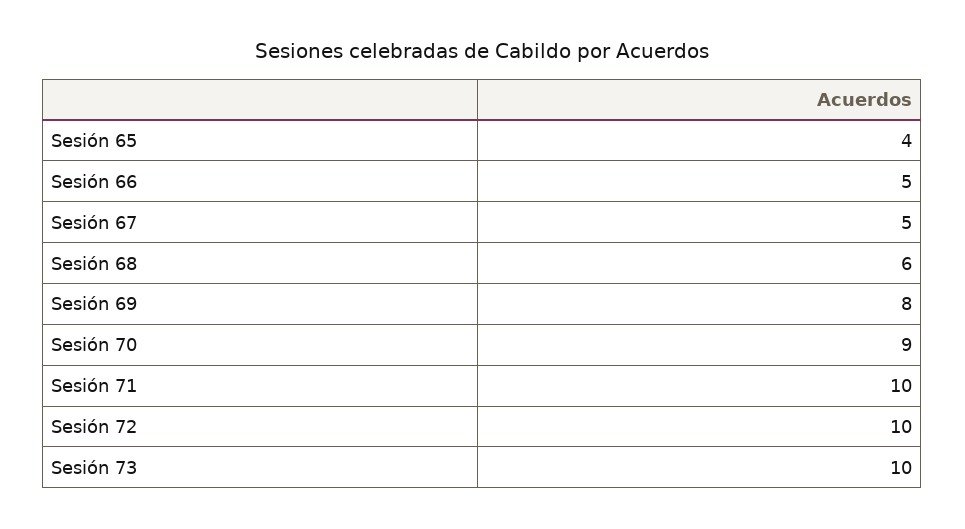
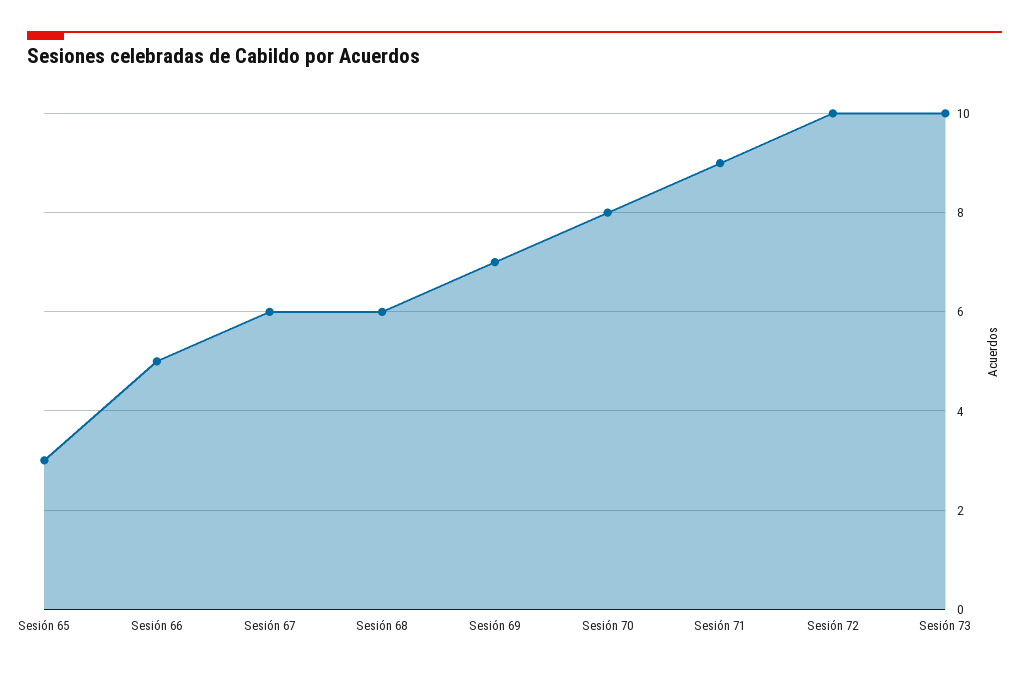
Sesión 65: 4 -> 3
Sesión 67: 5 -> 6
Sesión 69: 8 -> 7
Sesión 70: 9 -> 8
Sesión 71: 10 -> 9

